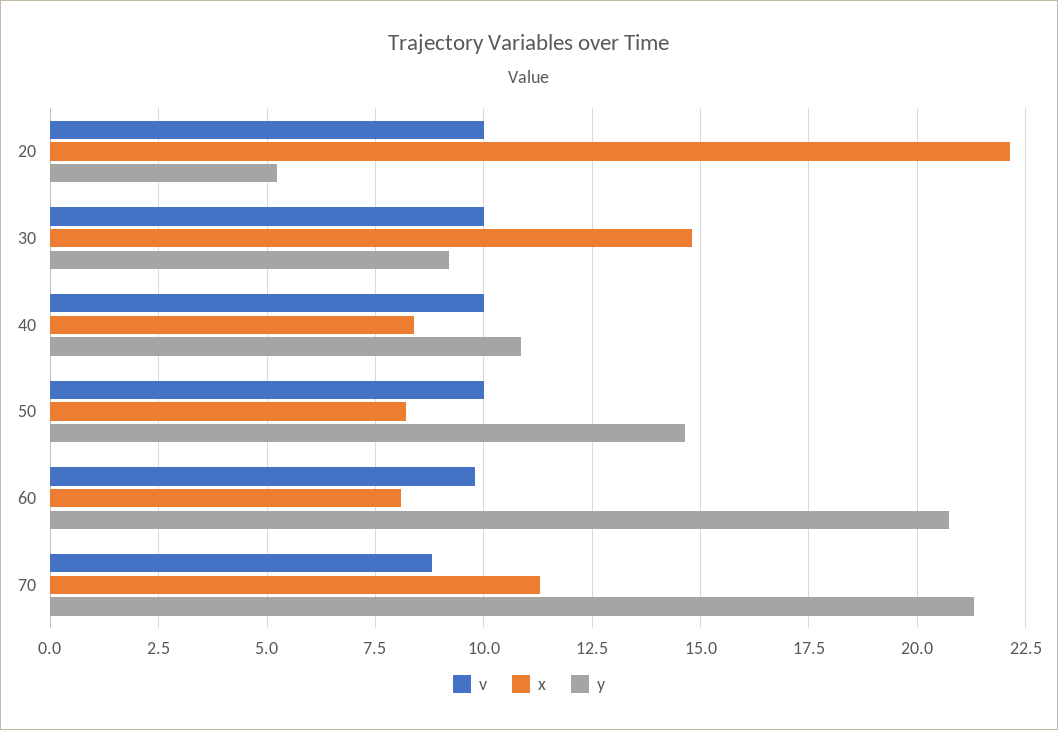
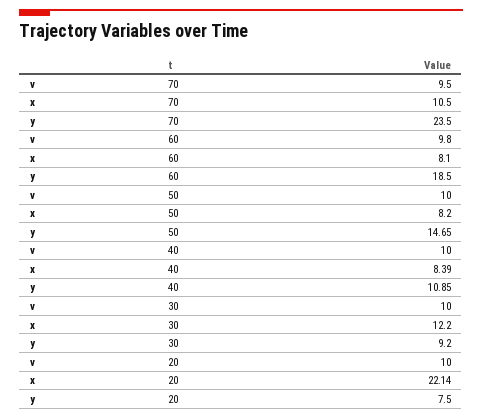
y, 20: 5.25 -> 7.5
x, 30: 14.75 -> 12.2
y, 60: 20.75 -> 18.5
v, 70: 8.75 -> 9.5
x, 70: 11.25 -> 10.5
y, 70: 21.25 -> 23.5

